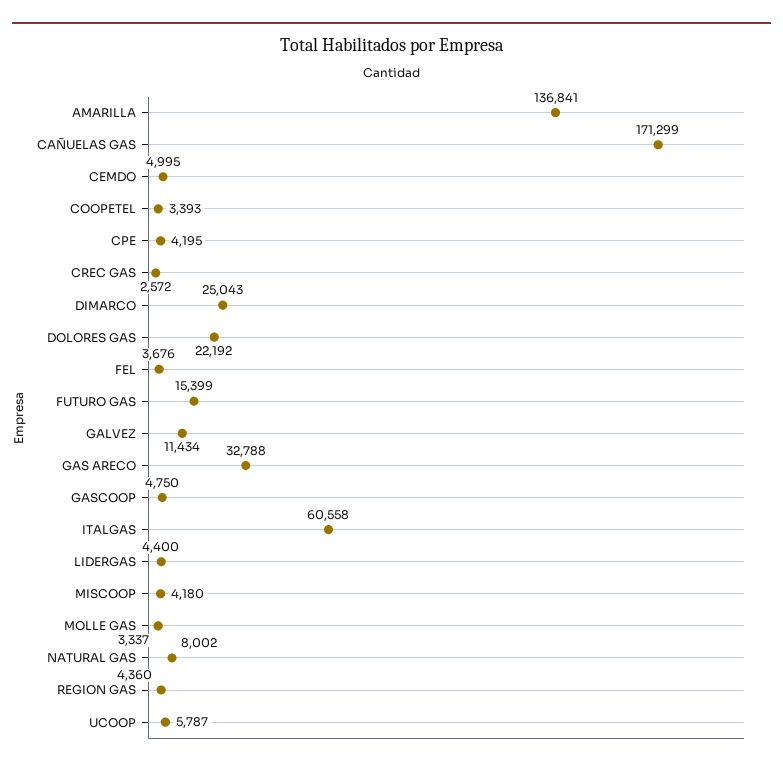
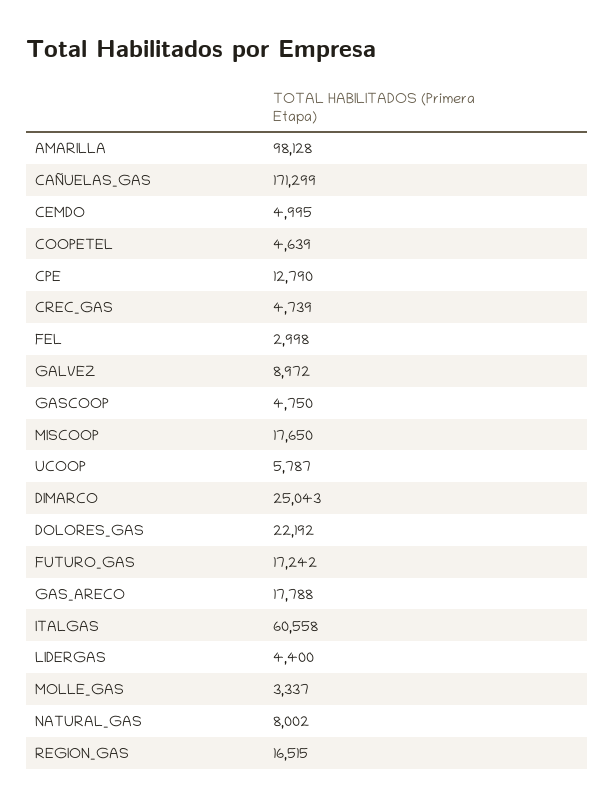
AMARILLA: 136841 -> 98128
COOPETEL: 3393 -> 4639
CPE: 4195 -> 12790
CREC GAS: 2572 -> 4739
FEL: 3676 -> 2998
FUTURO GAS: 15399 -> 17242
GALVEZ: 11434 -> 8972
GAS ARECO: 32788 -> 17788
MISCOOP: 4180 -> 17650
REGION GAS: 4360 -> 16515

